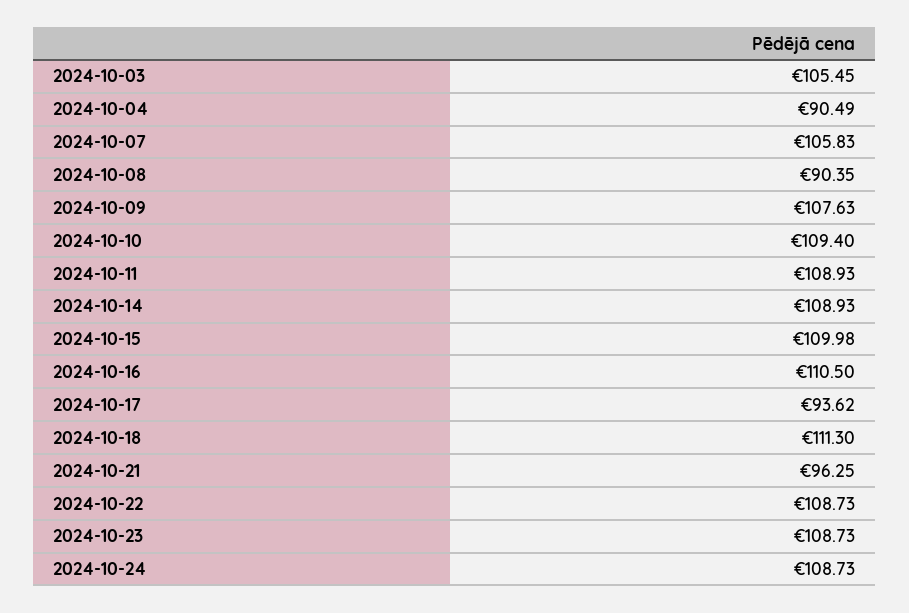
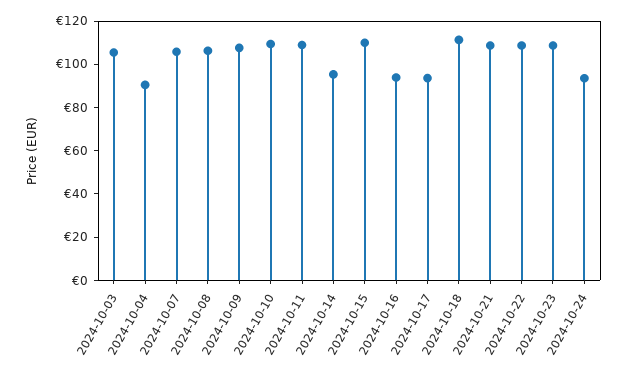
2024-10-08: 90.35 -> 105
2024-10-14: 108.93 -> 95
2024-10-16: 110.5 -> 95
2024-10-21: 96.25 -> 110
2024-10-24: 108.73 -> 95

